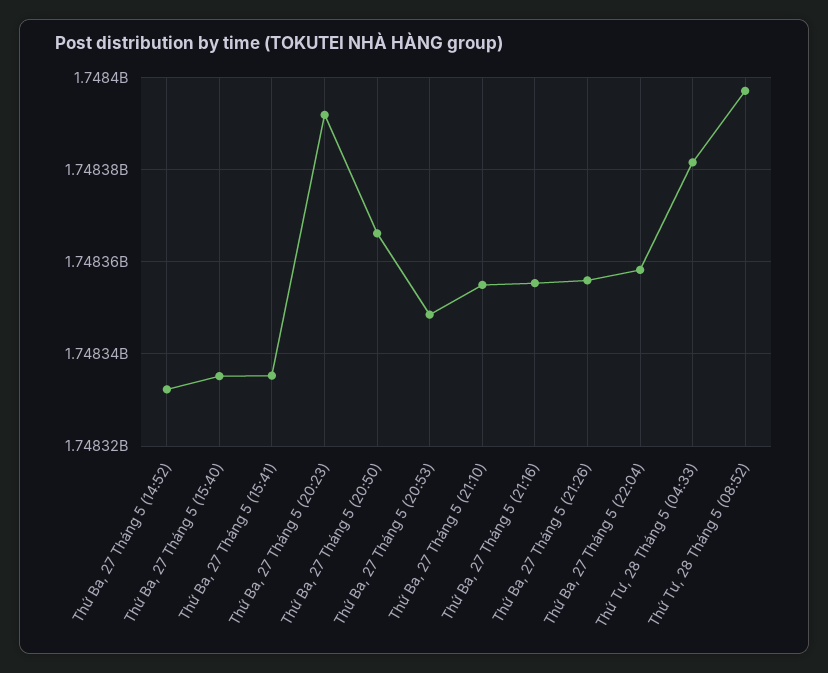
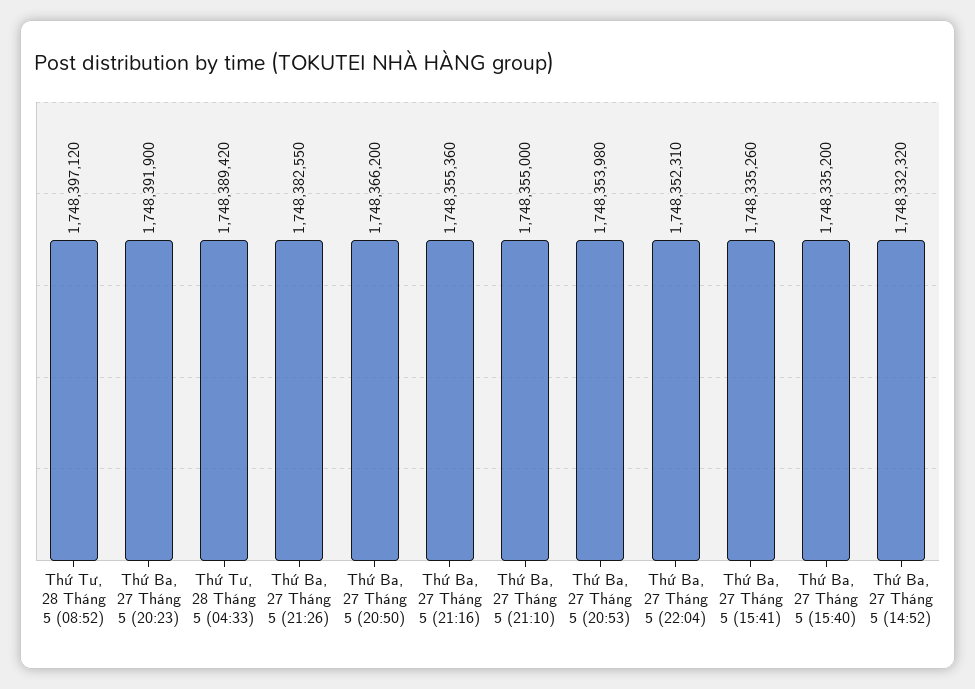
Thứ Ba, 27 Tháng 5 (20:53): 1748348000 -> 1748353980
Thứ Ba, 27 Tháng 5 (21:26): 1748356000 -> 1748382550
Thứ Ba, 27 Tháng 5 (22:04): 1748358000 -> 1748352310
Thứ Tư, 28 Tháng 5 (04:33): 1748382000 -> 1748389420

